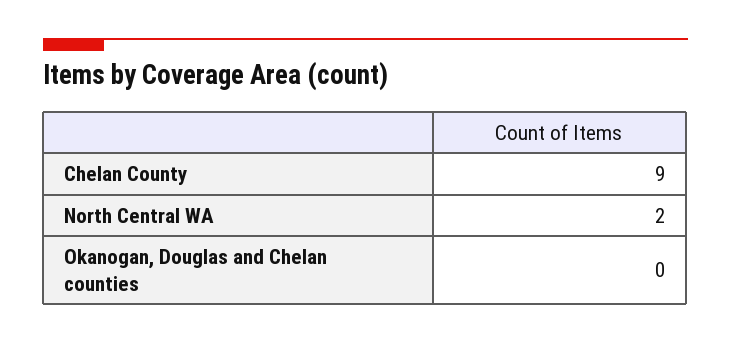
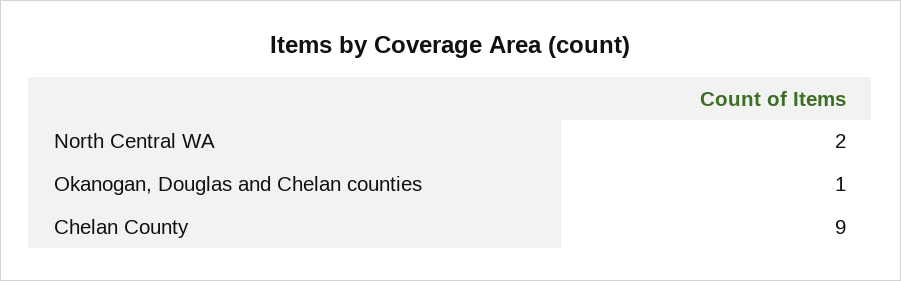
Okanogan, Douglas and Chelan counties: 0 -> 1

